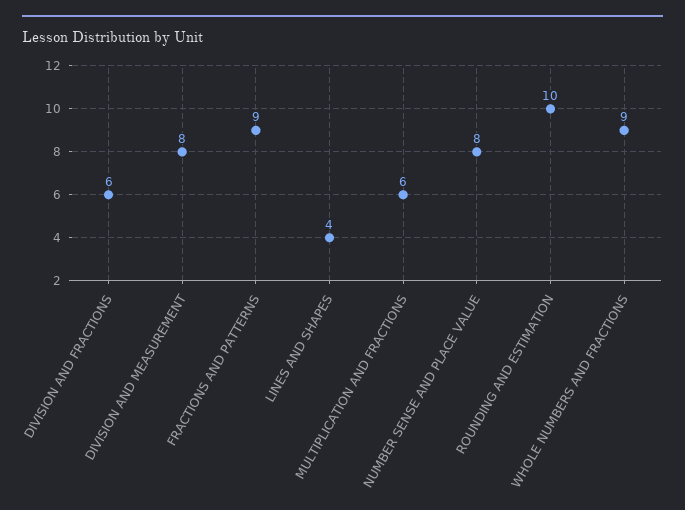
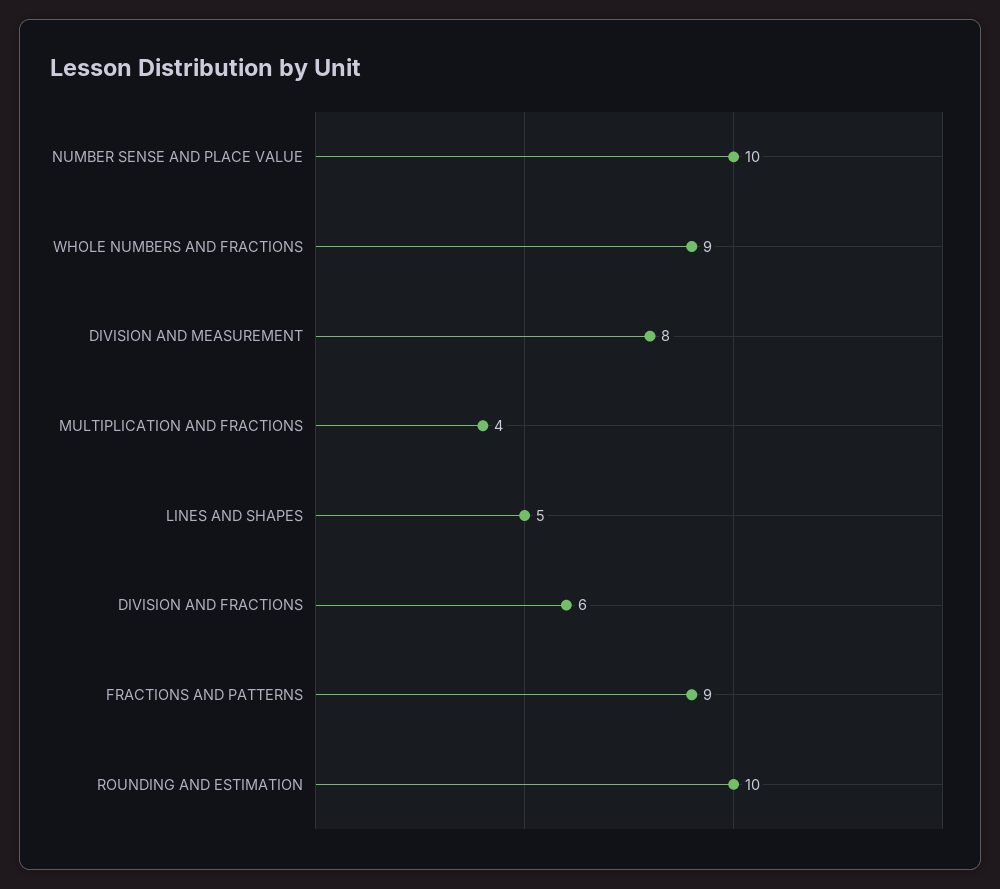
LINES AND SHAPES: 4 -> 5
MULTIPLICATION AND FRACTIONS: 6 -> 4
NUMBER SENSE AND PLACE VALUE: 8 -> 10

